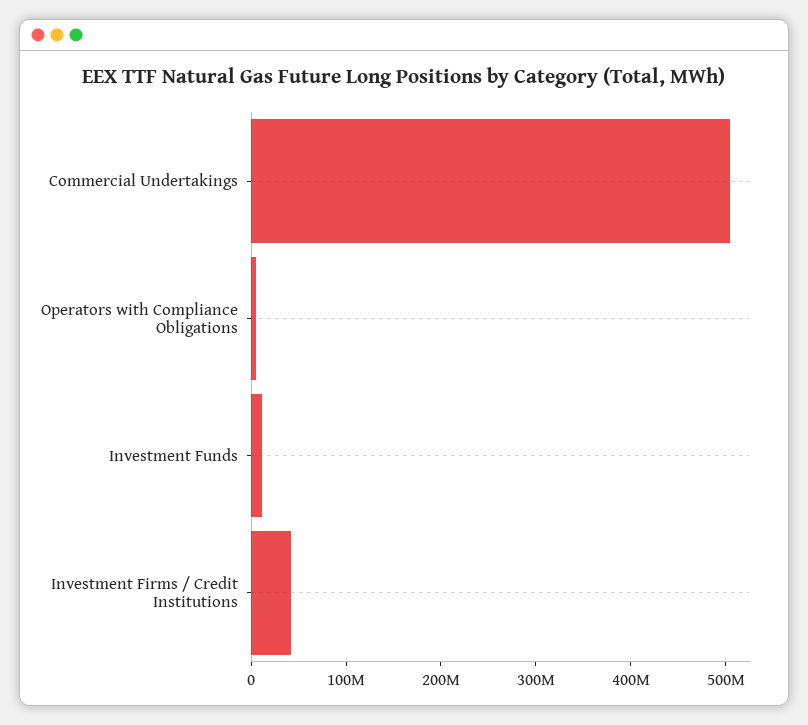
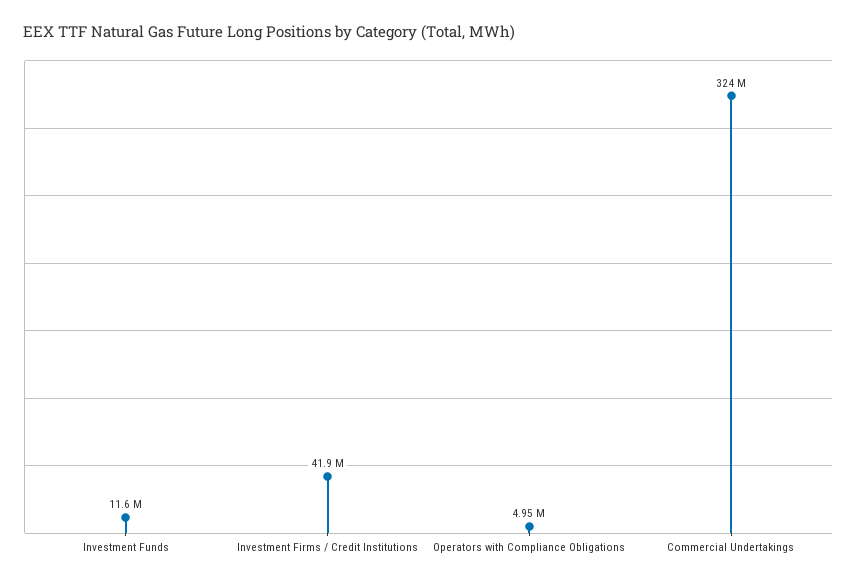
Commercial Undertakings: 500000000 -> 324000000

